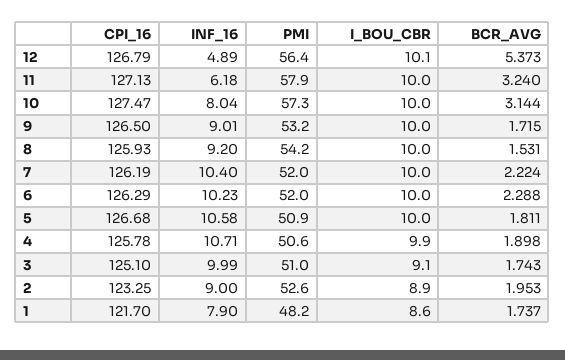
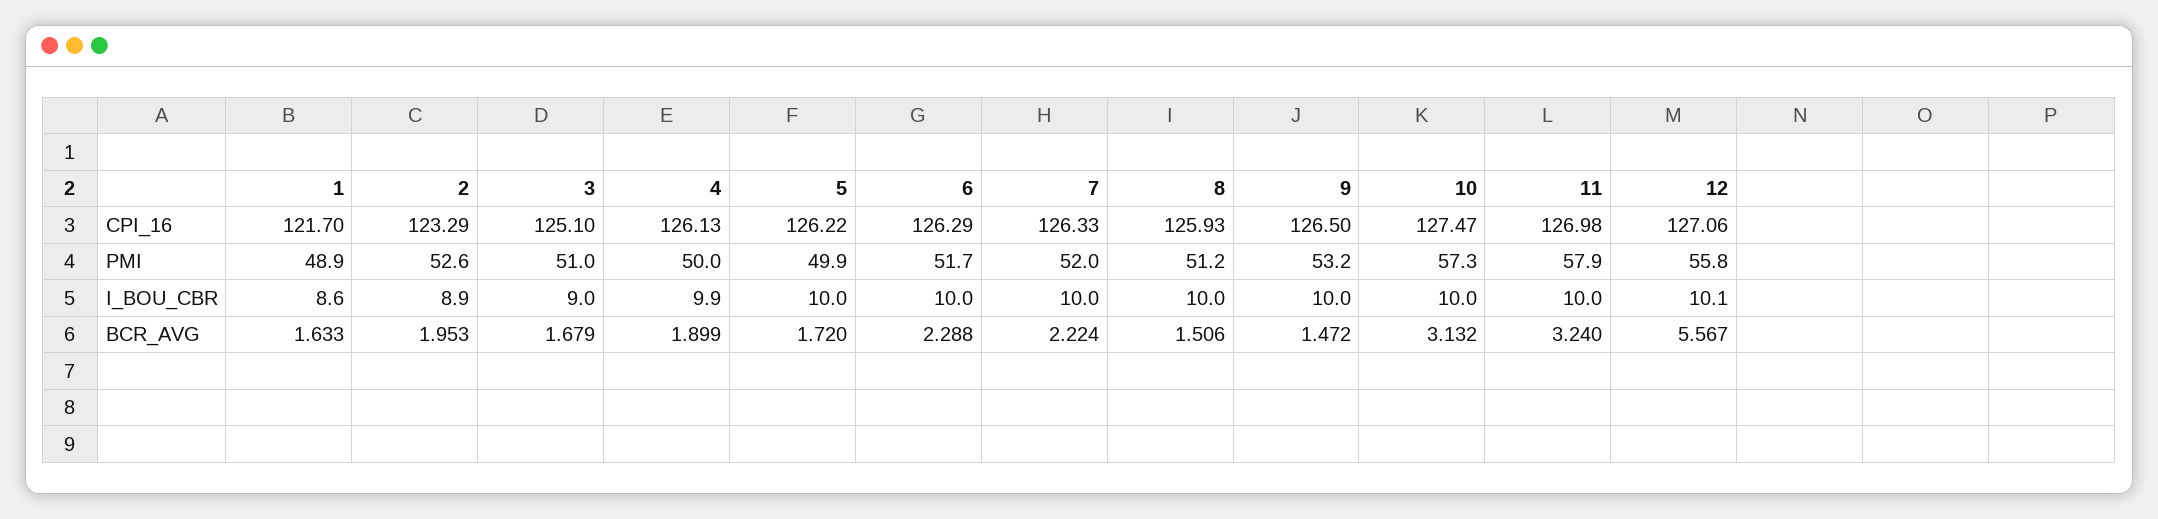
CPI_16, 12: 126.79 -> 127.06
INF_16, 12: 4.89 -> none
PMI, 12: 56.4 -> 55.8
BCR_AVG, 12: 5.373 -> 5.567
CPI_16, 11: 127.13 -> 126.98
INF_16, 11: 6.18 -> none
INF_16, 10: 8.04 -> none
BCR_AVG, 10: 3.144 -> 3.132
INF_16, 9: 9.01 -> none
BCR_AVG, 9: 1.715 -> 1.472
INF_16, 8: 9.2 -> none
PMI, 8: 54.2 -> 51.2
BCR_AVG, 8: 1.531 -> 1.506
CPI_16, 7: 126.19 -> 126.33
INF_16, 7: 10.4 -> none
INF_16, 6: 10.23 -> none
PMI, 6: 52 -> 51.7
CPI_16, 5: 126.68 -> 126.22
INF_16, 5: 10.58 -> none
PMI, 5: 50.9 -> 49.9
BCR_AVG, 5: 1.811 -> 1.72
CPI_16, 4: 125.78 -> 126.13
INF_16, 4: 10.71 -> none
PMI, 4: 50.6 -> 50
BCR_AVG, 4: 1.898 -> 1.899
INF_16, 3: 9.99 -> none
I_BOU_CBR, 3: 9.1 -> 9
BCR_AVG, 3: 1.743 -> 1.679
CPI_16, 2: 123.25 -> 123.29
INF_16, 2: 9 -> none
INF_16, 1: 7.9 -> none
PMI, 1: 48.2 -> 48.9
BCR_AVG, 1: 1.737 -> 1.633

